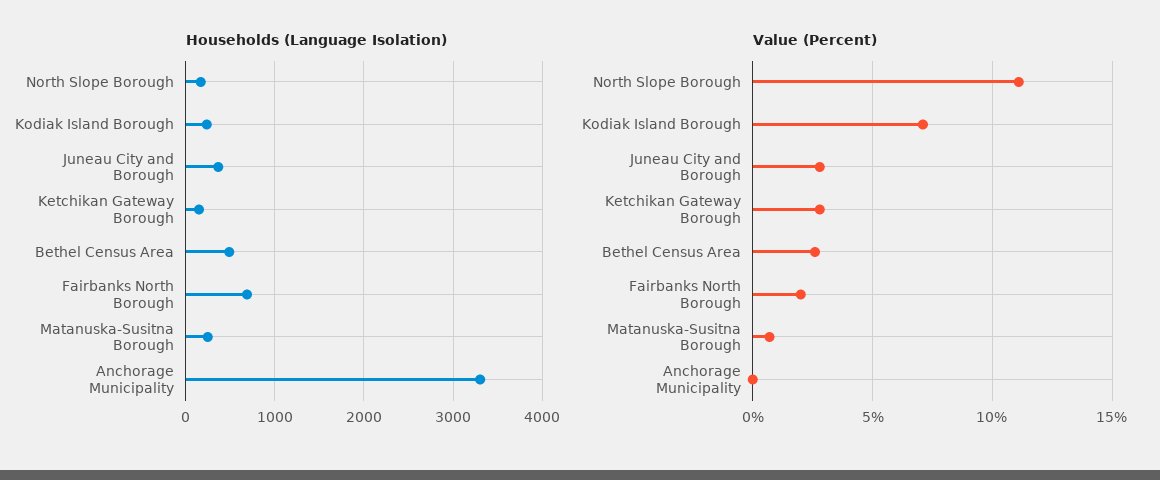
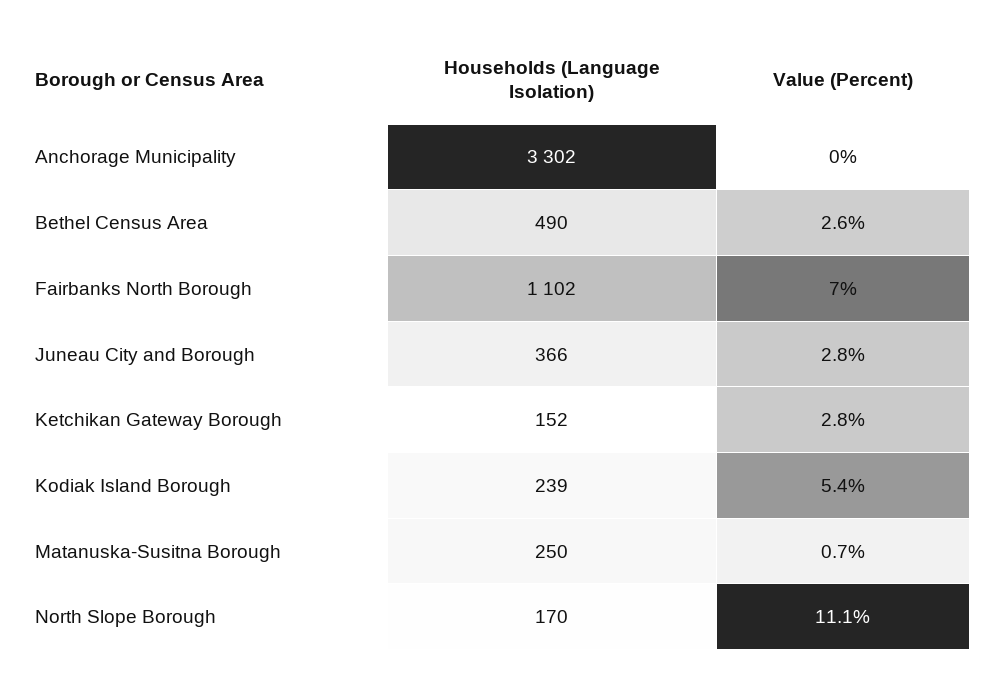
Households (Language Isolation), Fairbanks North Borough: 700 -> 1102
Value (Percent), Kodiak Island Borough: 7 -> 5.4
Value (Percent), Fairbanks North Borough: 2 -> 7

